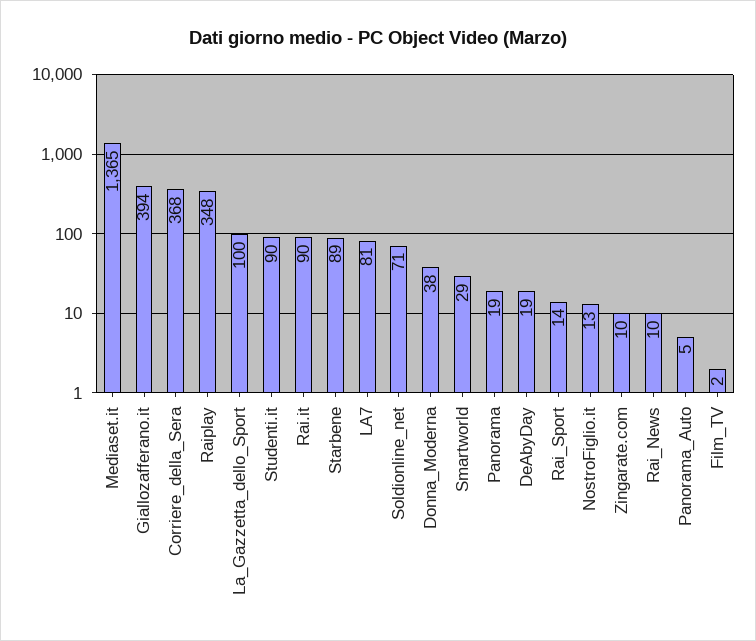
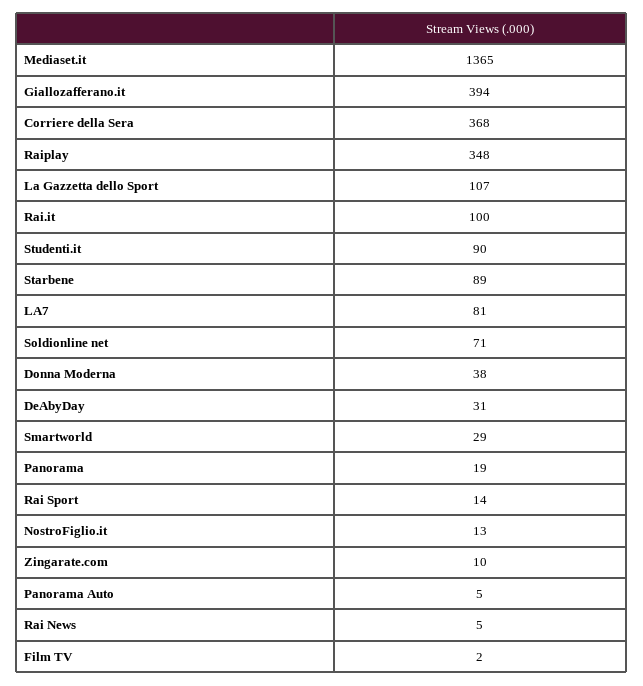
La_Gazzetta_dello_Sport: 100 -> 107
Rai.it: 90 -> 100
DeAbyDay: 19 -> 31
Rai_News: 10 -> 5

